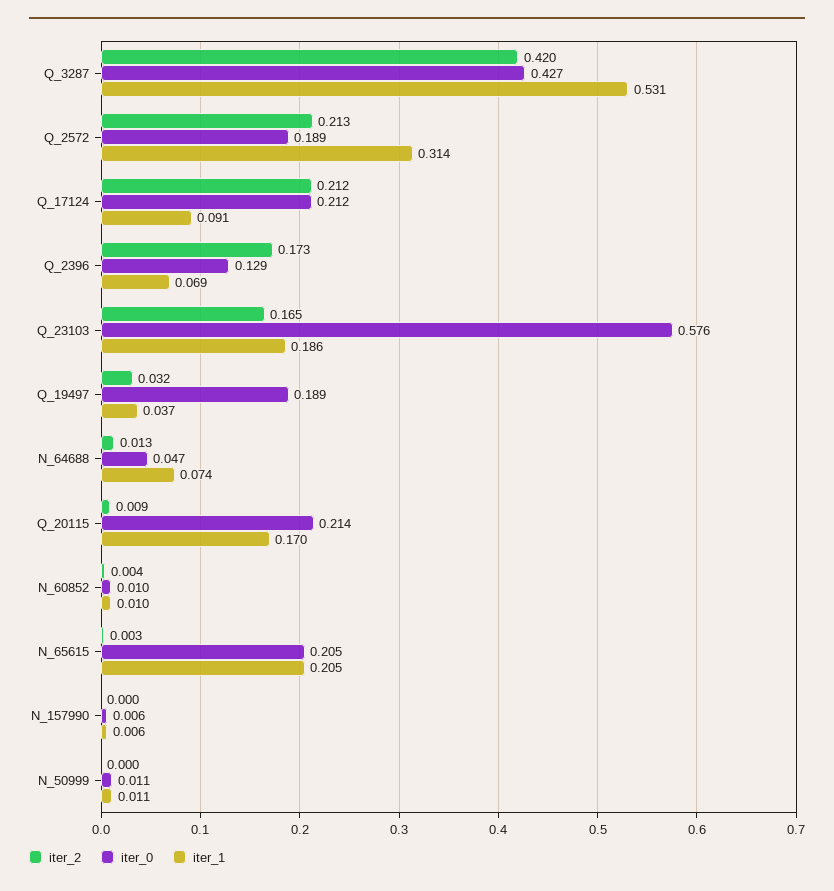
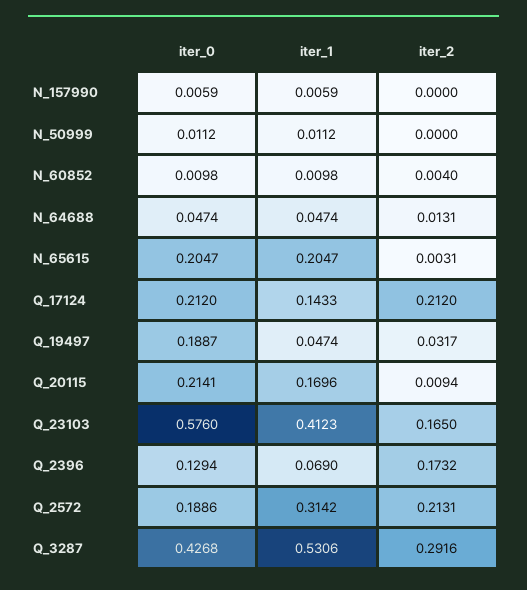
iter_2, Q_3287: 0.42 -> 0.2916
iter_1, Q_17124: 0.091 -> 0.1433
iter_1, Q_23103: 0.186 -> 0.4123
iter_1, Q_19497: 0.037 -> 0.0474
iter_1, N_64688: 0.074 -> 0.0474

